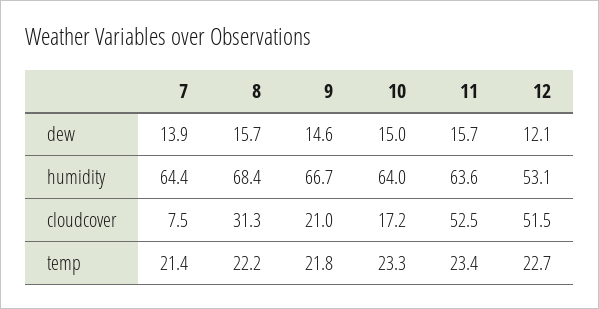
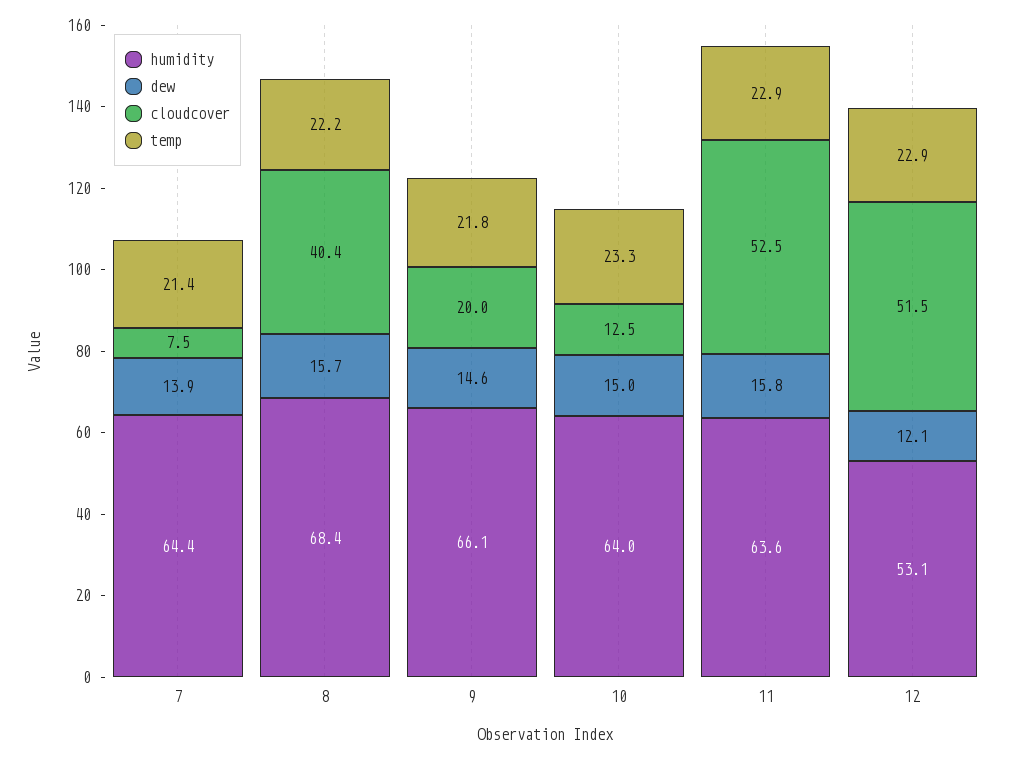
dew, 11: 15.7 -> 15.8
humidity, 9: 66.7 -> 66.1
cloudcover, 8: 31.3 -> 40.4
cloudcover, 9: 21 -> 20
cloudcover, 10: 17.2 -> 12.5
temp, 11: 23.4 -> 22.9
temp, 12: 22.7 -> 22.9

